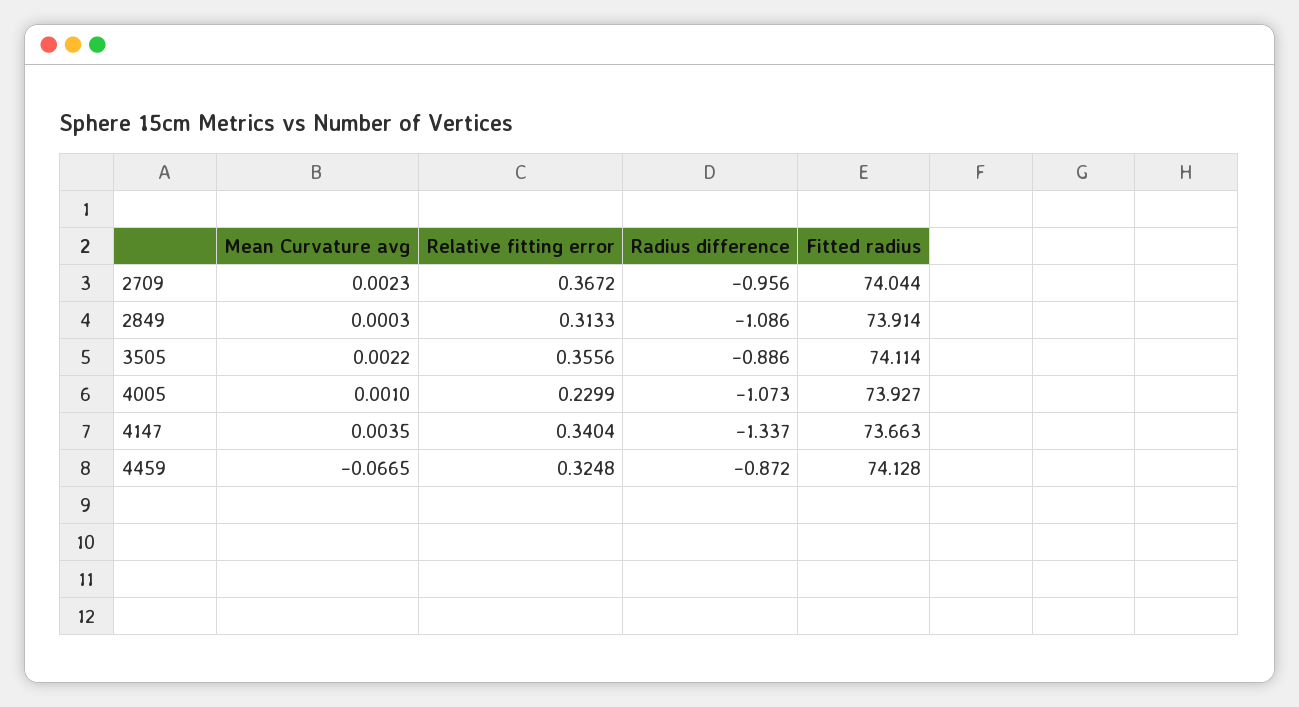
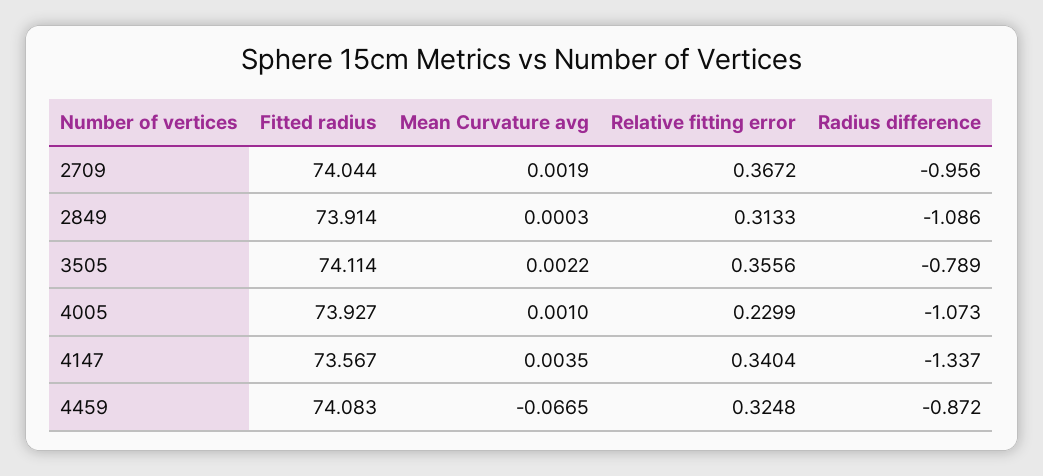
Mean Curvature avg, 2709: 0.0023 -> 0.0019
Radius difference, 3505: -0.886 -> -0.789
Fitted radius, 4147: 73.663 -> 73.567
Fitted radius, 4459: 74.128 -> 74.083

